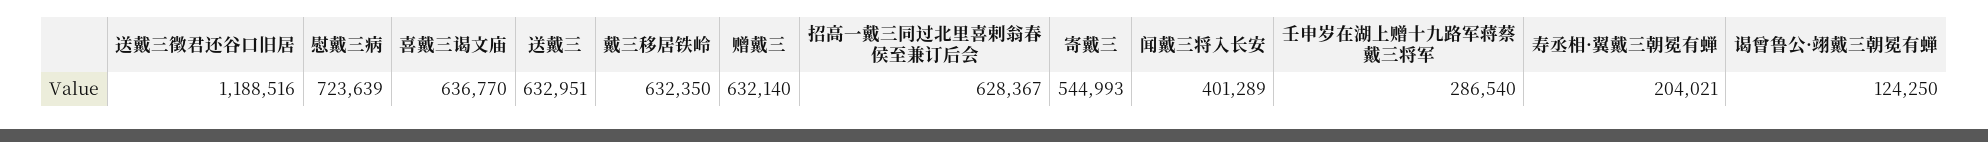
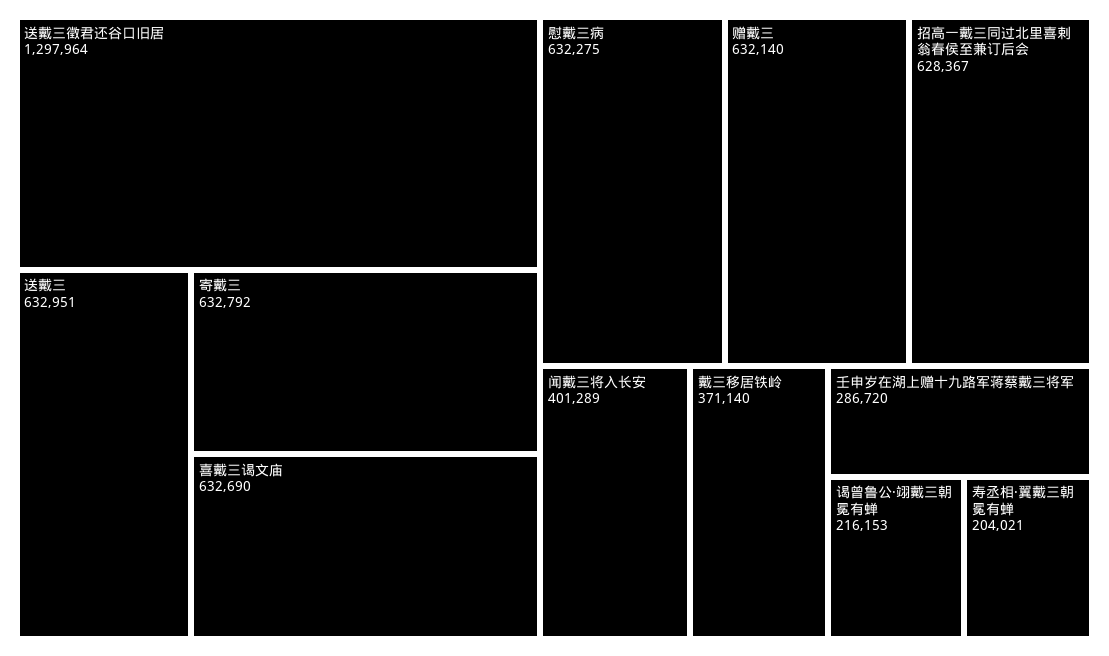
送戴三徵君还谷口旧居: 1188516 -> 1297964
慰戴三病: 723639 -> 632275
喜戴三谒文庙: 636770 -> 632690
戴三移居铁岭: 632350 -> 371140
寄戴三: 544993 -> 632792
壬申岁在湖上赠十九路军蒋蔡戴三将军: 286540 -> 286720
谒曾鲁公·翊戴三朝冕有蝉: 124250 -> 216153

